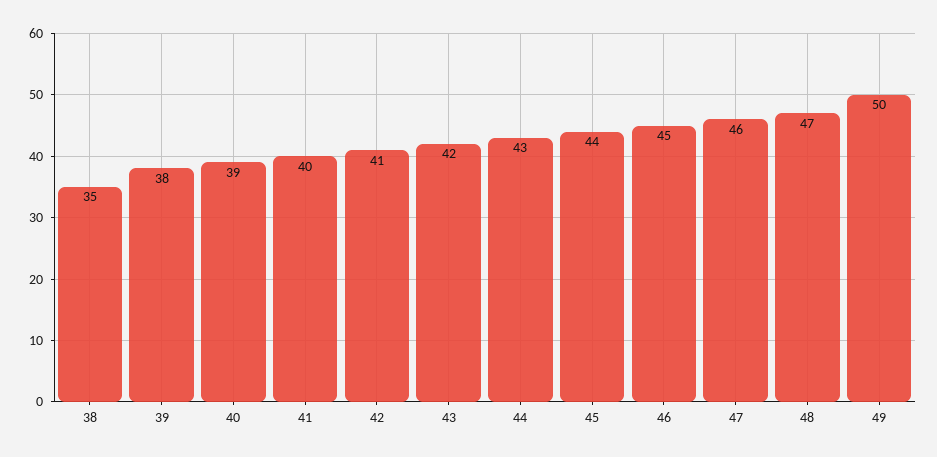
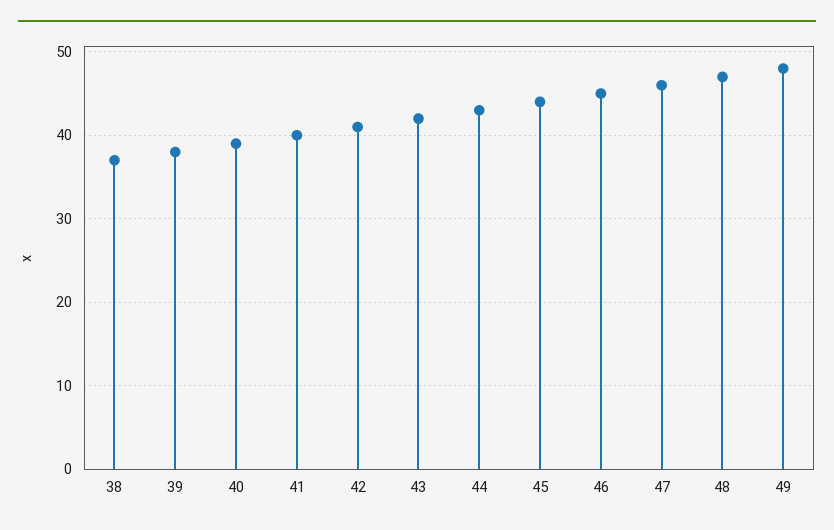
38: 35 -> 37
49: 50 -> 48

